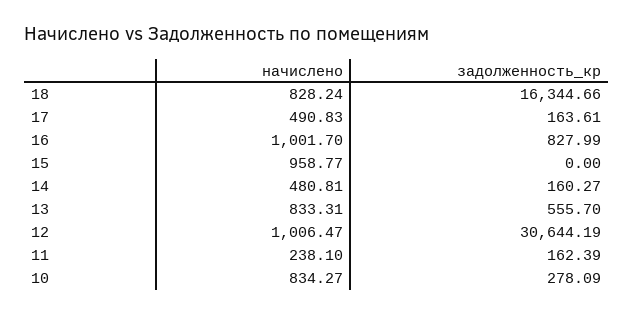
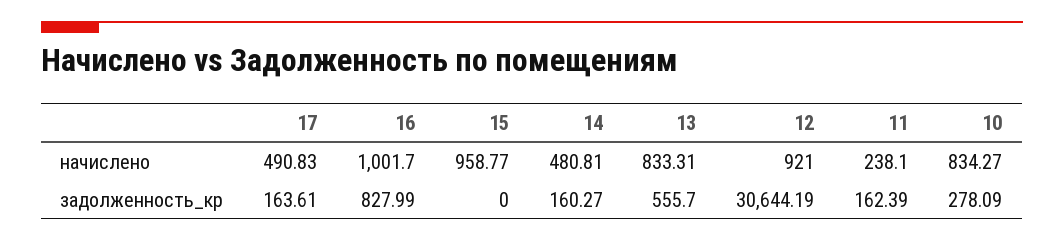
начислено, 18: 828.24 -> none
задолженность_кр, 18: 16344.66 -> none
начислено, 12: 1006.47 -> 921

